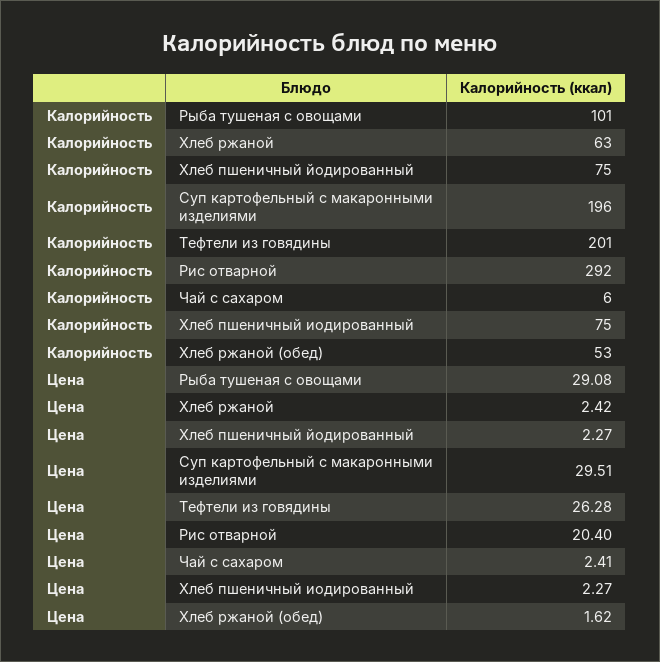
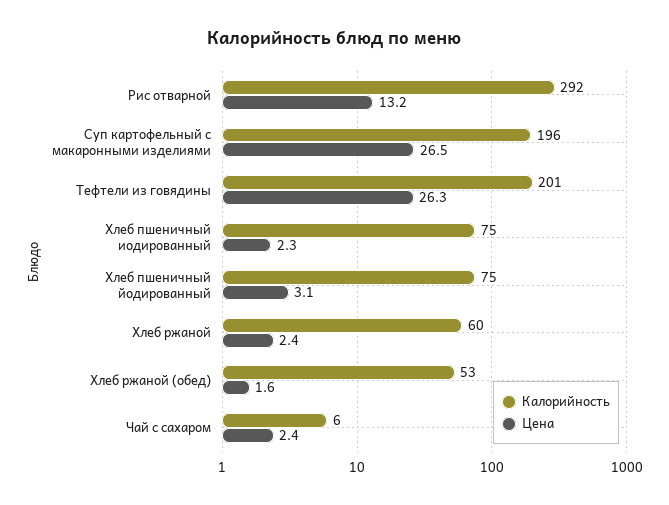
Калорийность, Рыба тушеная с овощами: 101 -> none
Калорийность, Хлеб ржаной: 63 -> 60
Цена, Рыба тушеная с овощами: 29.08 -> none
Цена, Хлеб пшеничный йодированный: 2.27 -> 3.1
Цена, Суп картофельный с макаронными изделиями: 29.51 -> 26.5
Цена, Рис отварной: 20.4 -> 13.2

